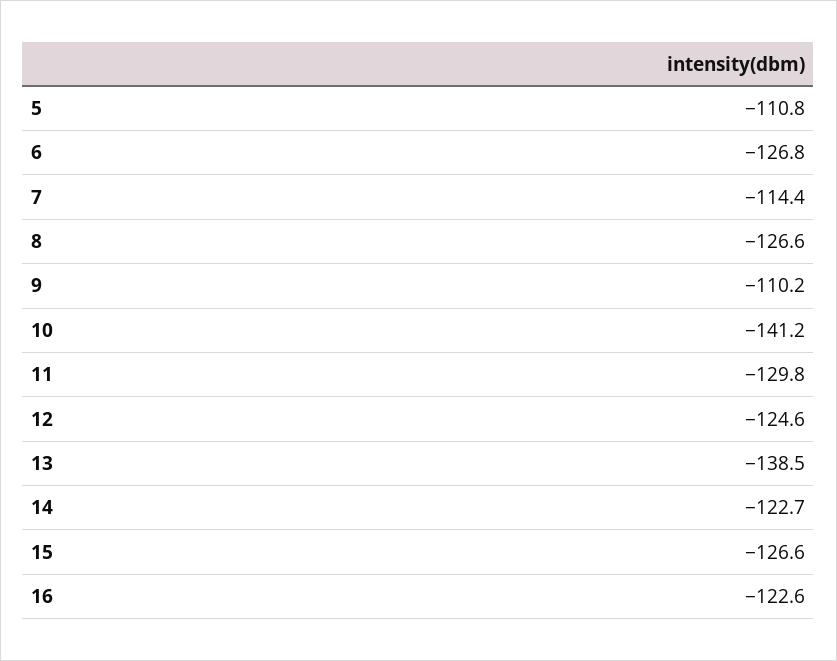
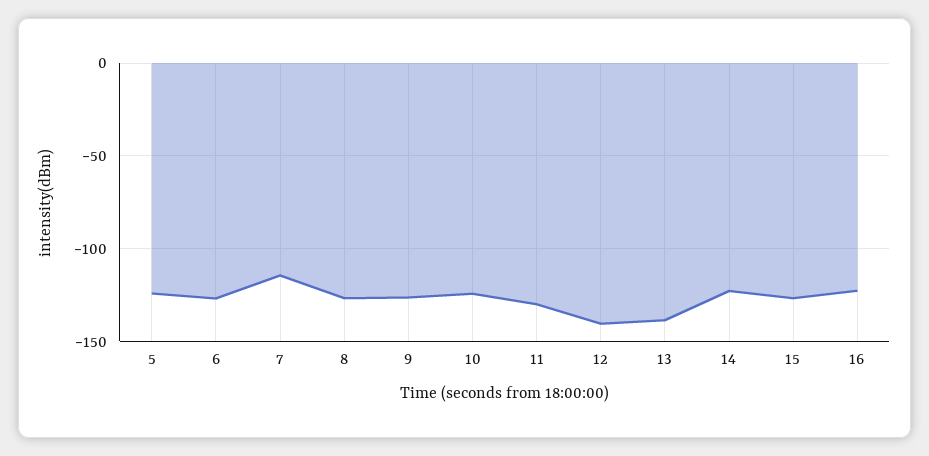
5: -110.8 -> -125
9: -110.2 -> -125
10: -141.2 -> -125
12: -124.6 -> -140

